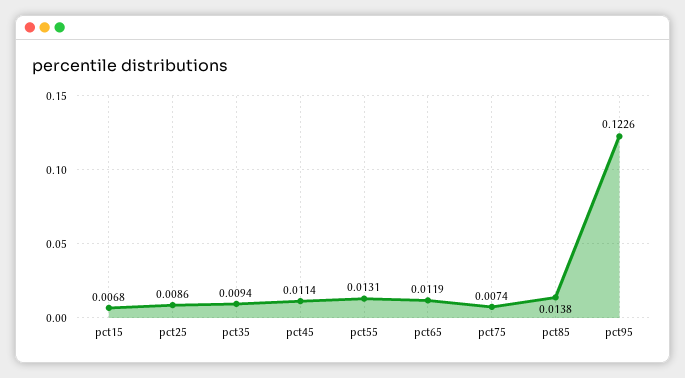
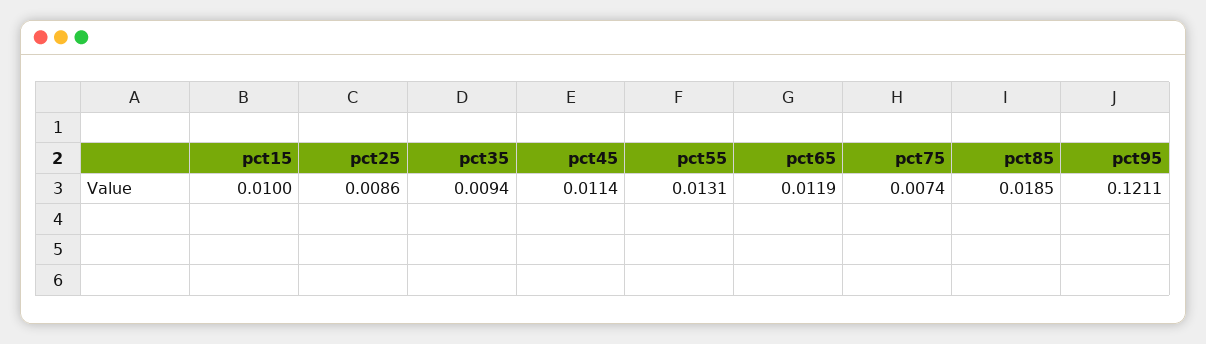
pct15: 0.0068 -> 0.01
pct85: 0.0138 -> 0.0185
pct95: 0.1226 -> 0.1211

